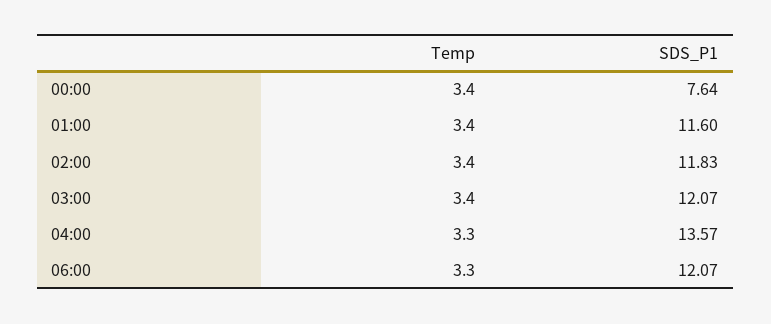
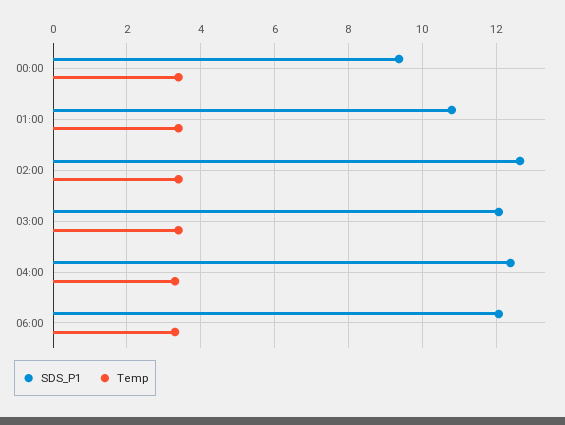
SDS_P1, 00:00: 7.64 -> 9.4
SDS_P1, 01:00: 11.6 -> 10.8
SDS_P1, 02:00: 11.83 -> 12.6
SDS_P1, 04:00: 13.57 -> 12.4

